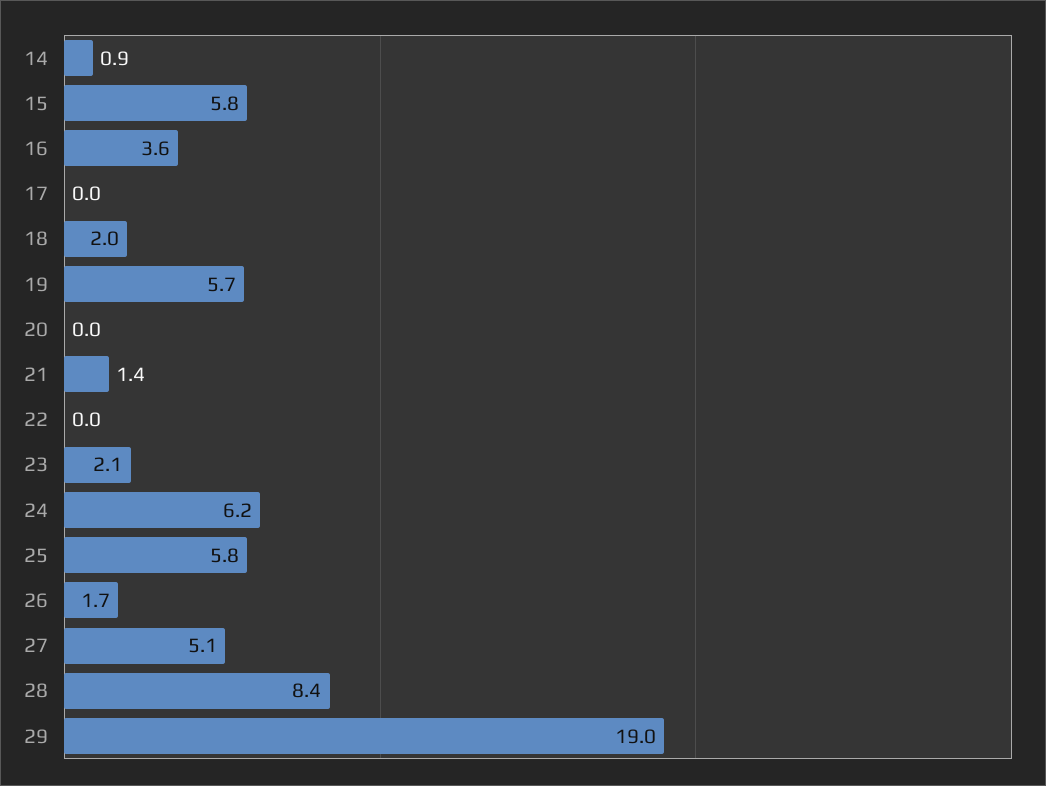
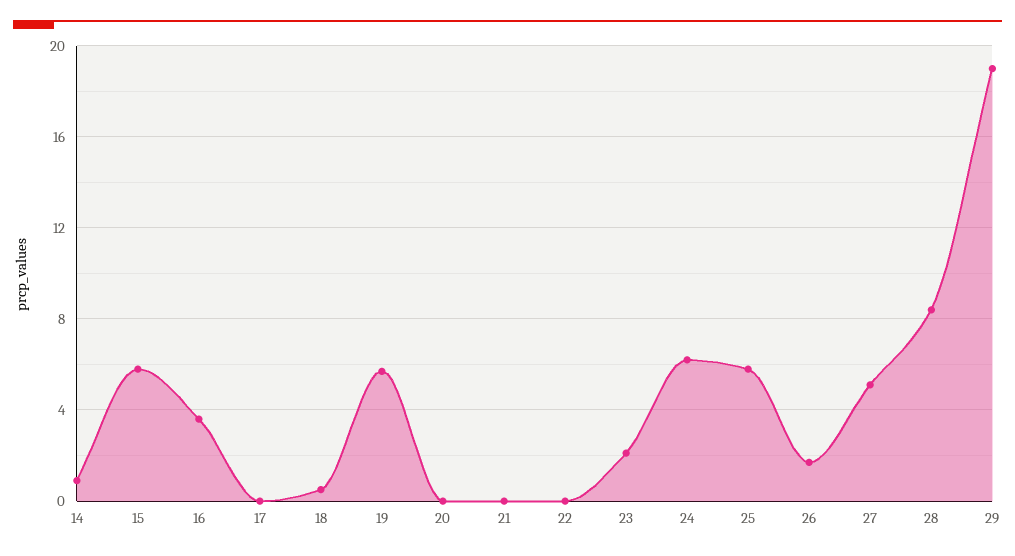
18: 2 -> 0.5
21: 1.4 -> 0

